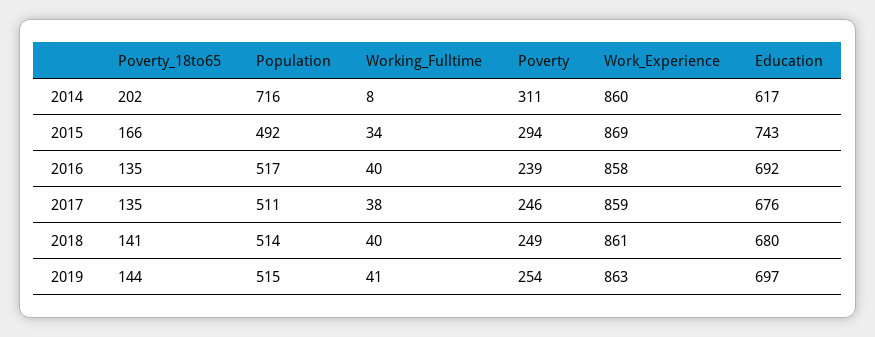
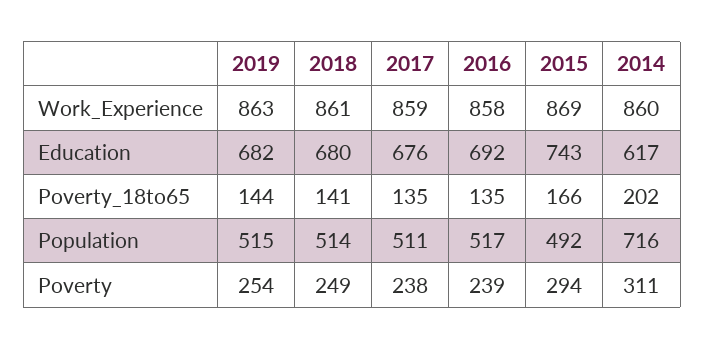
Working_Fulltime, 2014: 8 -> none
Working_Fulltime, 2015: 34 -> none
Working_Fulltime, 2016: 40 -> none
Working_Fulltime, 2017: 38 -> none
Poverty, 2017: 246 -> 238
Working_Fulltime, 2018: 40 -> none
Working_Fulltime, 2019: 41 -> none
Education, 2019: 697 -> 682

